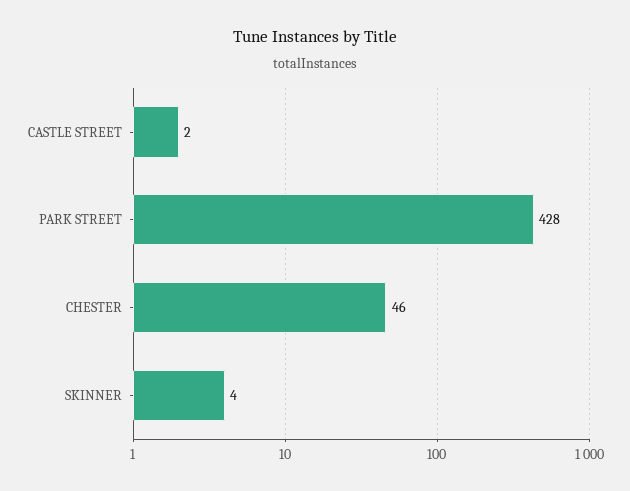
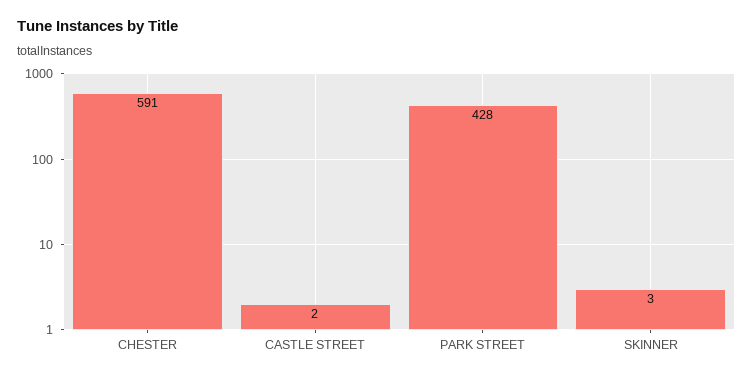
CHESTER: 46 -> 591
SKINNER: 4 -> 3

